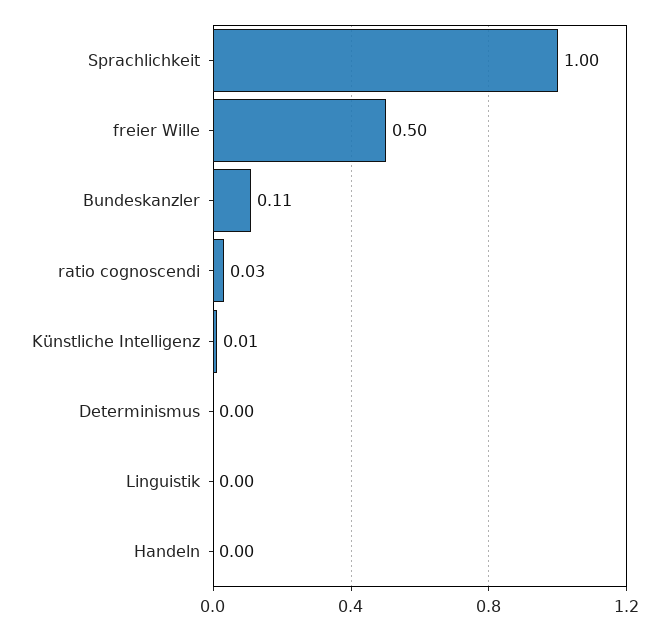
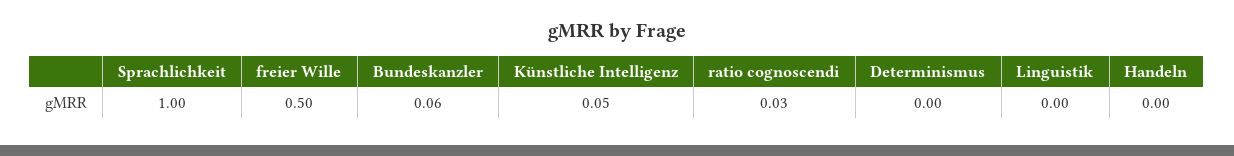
Bundeskanzler: 0.11 -> 0.06
Künstliche Intelligenz: 0.01 -> 0.05

